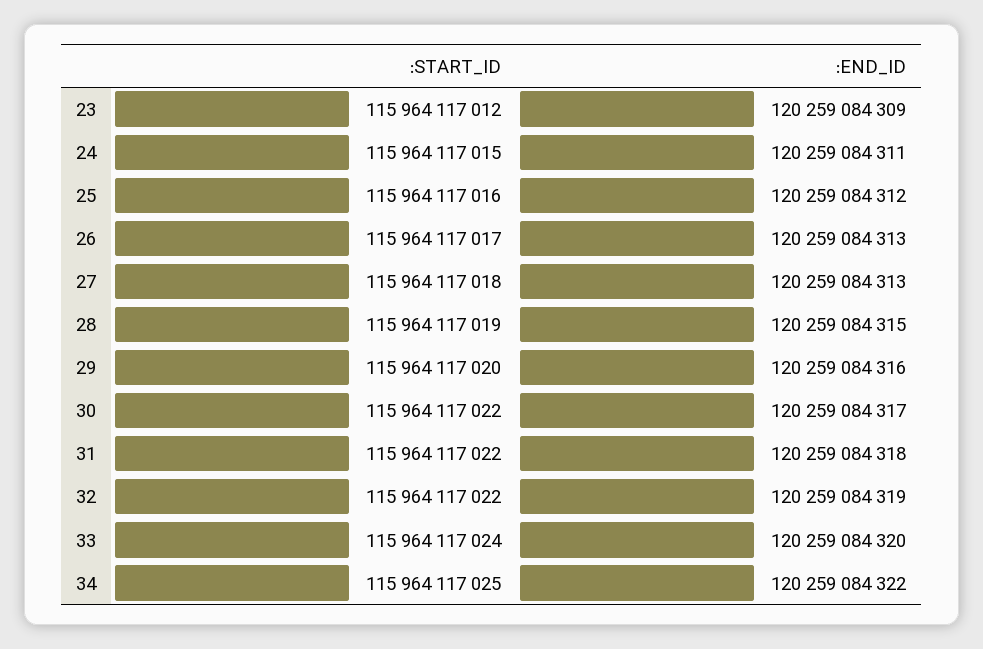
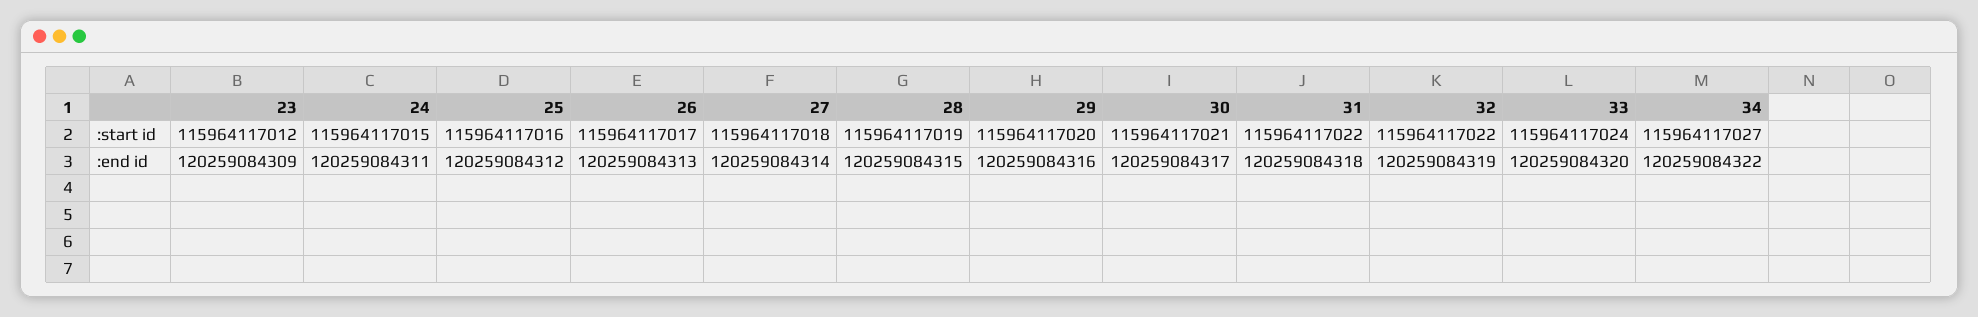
:END_ID, 27: 120259084313 -> 120259084314
:START_ID, 30: 115964117022 -> 115964117021
:START_ID, 34: 115964117025 -> 115964117027

